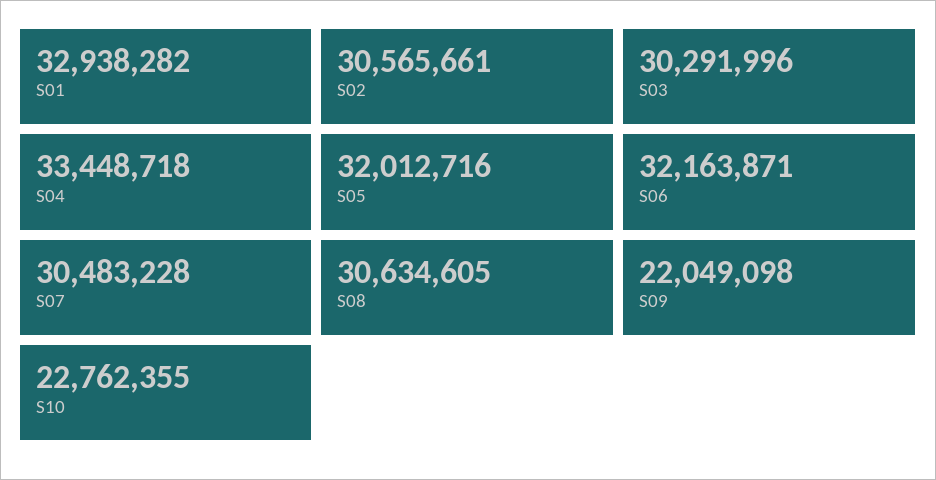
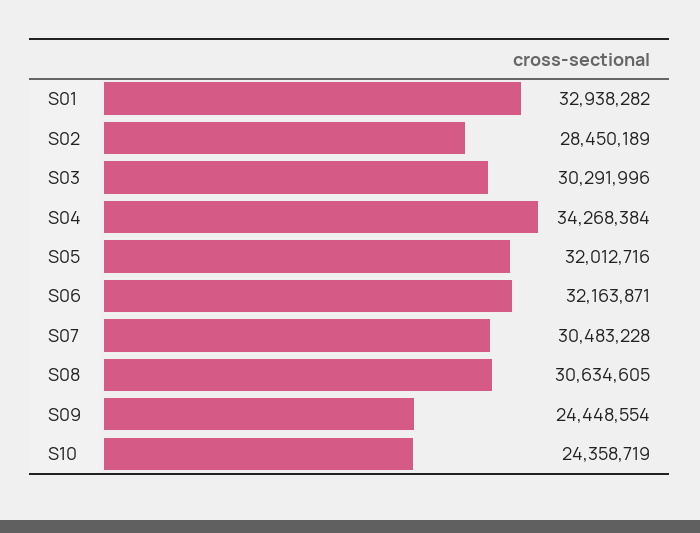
S02: 30565661 -> 28450189
S04: 33448718 -> 34268384
S09: 22049098 -> 24448554
S10: 22762355 -> 24358719

